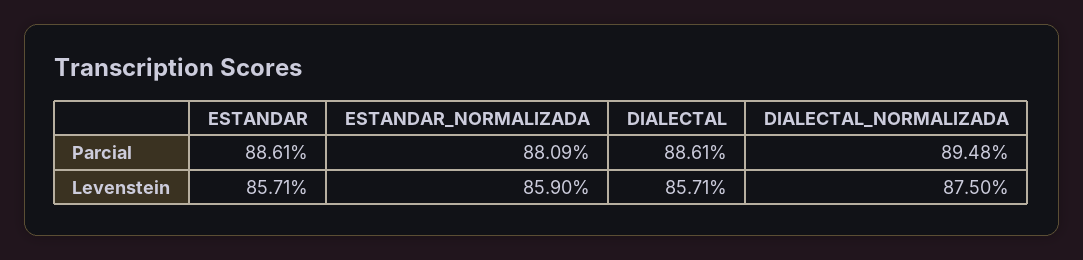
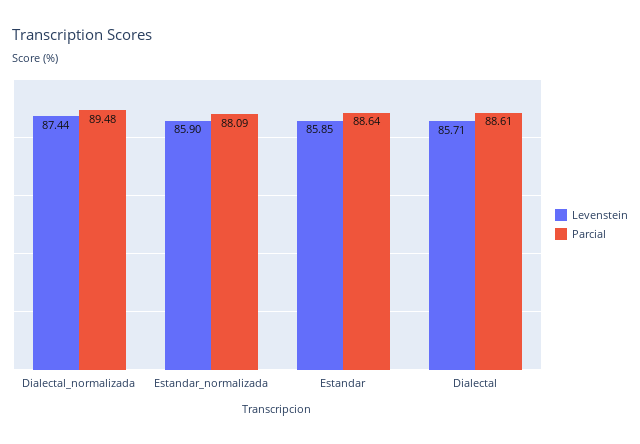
Parcial, ESTANDAR: 88.61 -> 88.64
Levenstein, ESTANDAR: 85.71 -> 85.85
Levenstein, DIALECTAL_NORMALIZADA: 87.5 -> 87.44

